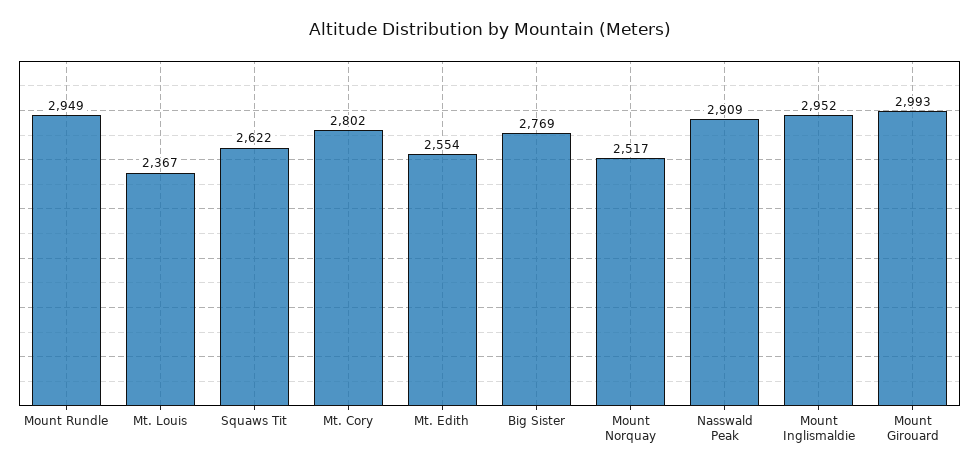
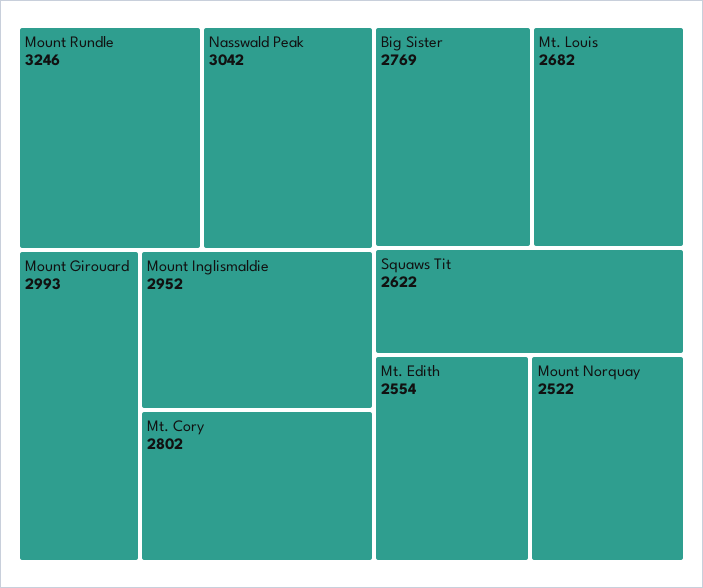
Mount Rundle: 2949 -> 3246
Mt. Louis: 2367 -> 2682
Mount Norquay: 2517 -> 2522
Nasswald Peak: 2909 -> 3042

